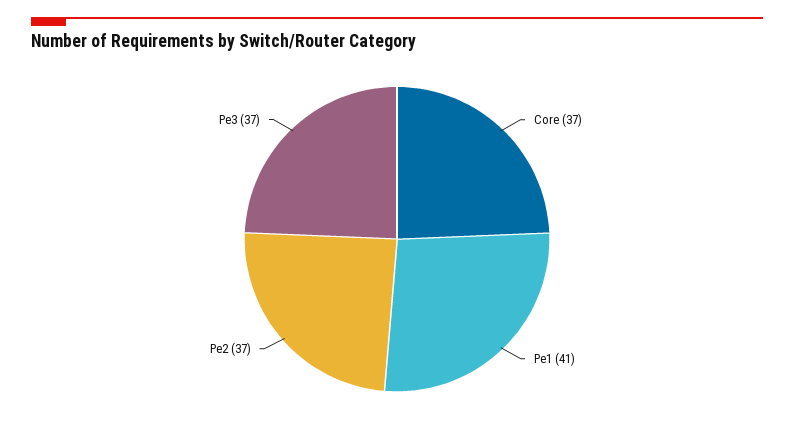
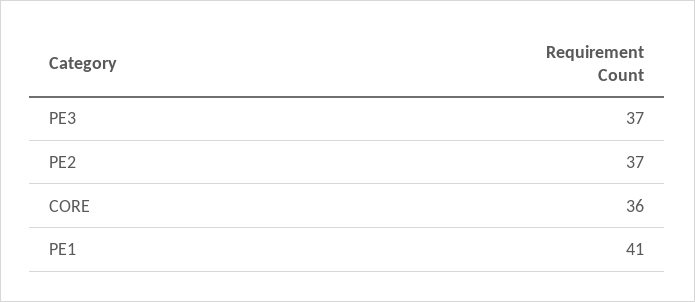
Core: 37 -> 36

